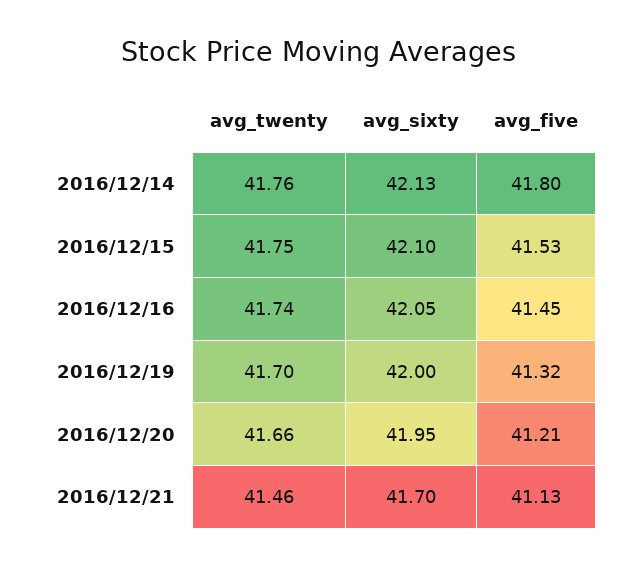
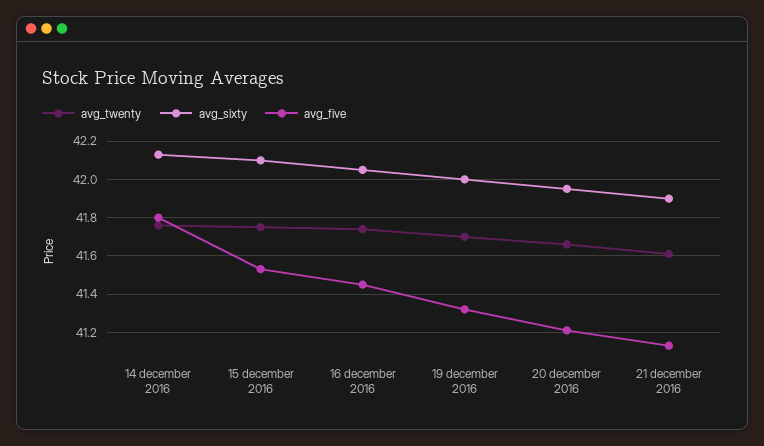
avg_twenty, 2016/12/21: 41.46 -> 41.6
avg_sixty, 2016/12/21: 41.7 -> 41.9

